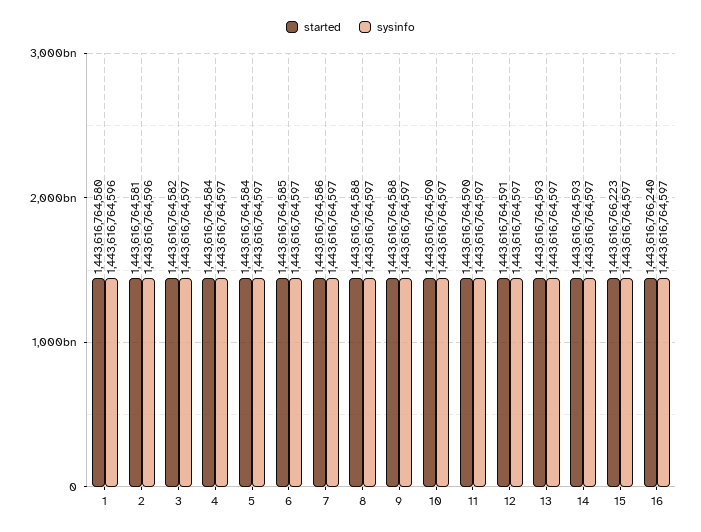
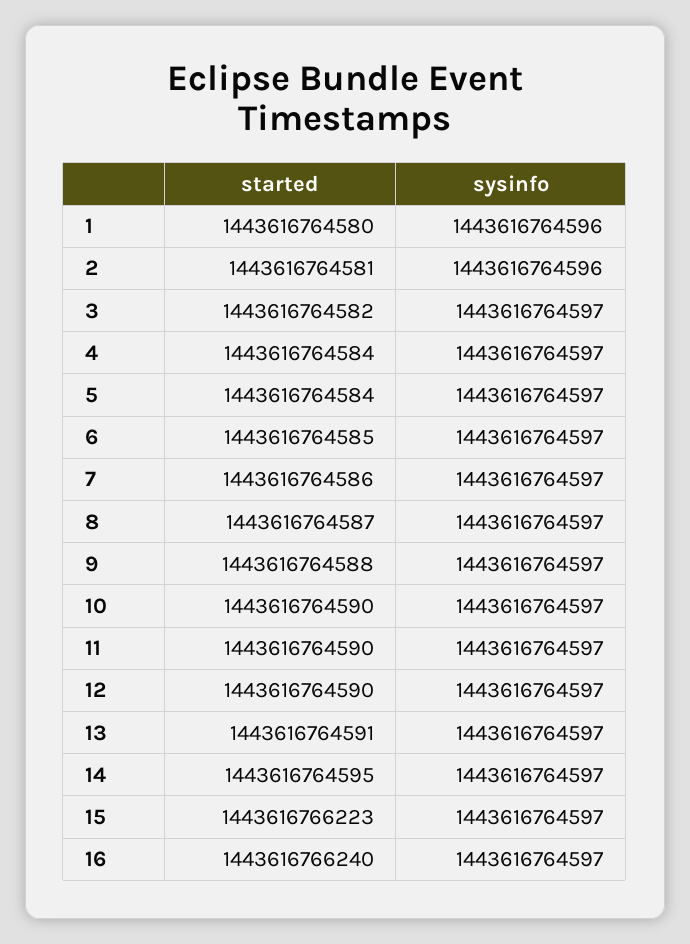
started, 8: 1443616764588 -> 1443616764587
started, 12: 1443616764591 -> 1443616764590
started, 13: 1443616764593 -> 1443616764591
started, 14: 1443616764593 -> 1443616764595

